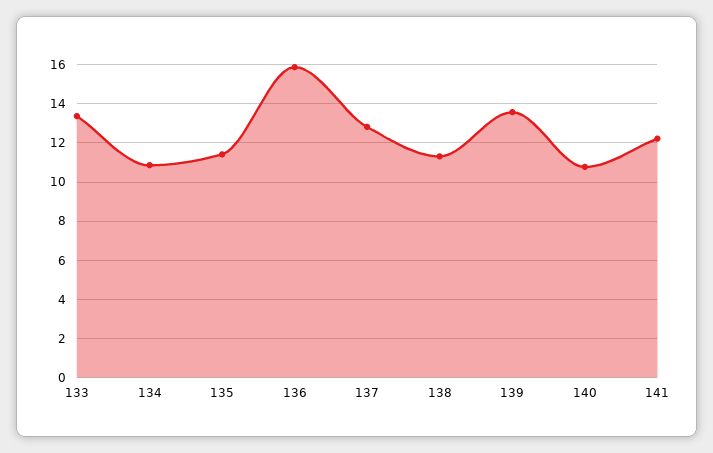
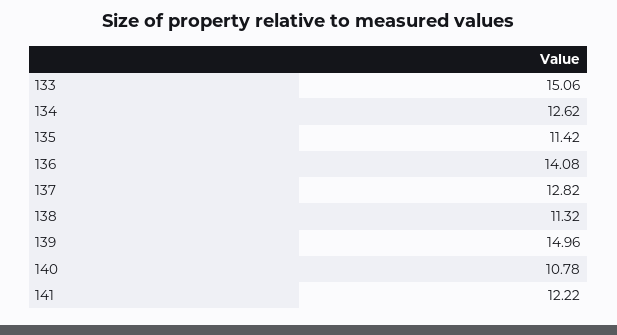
133: 13.5 -> 15.06
134: 11 -> 12.62
136: 16 -> 14.08
139: 13.5 -> 14.96

